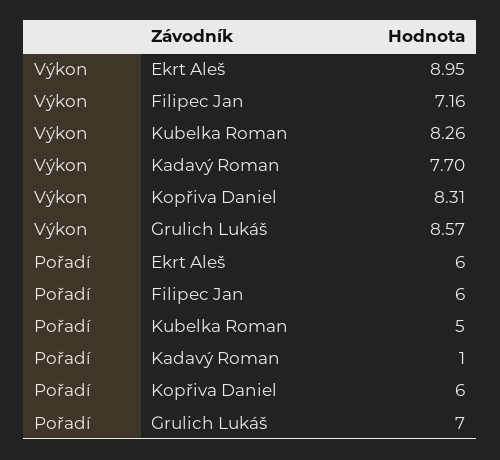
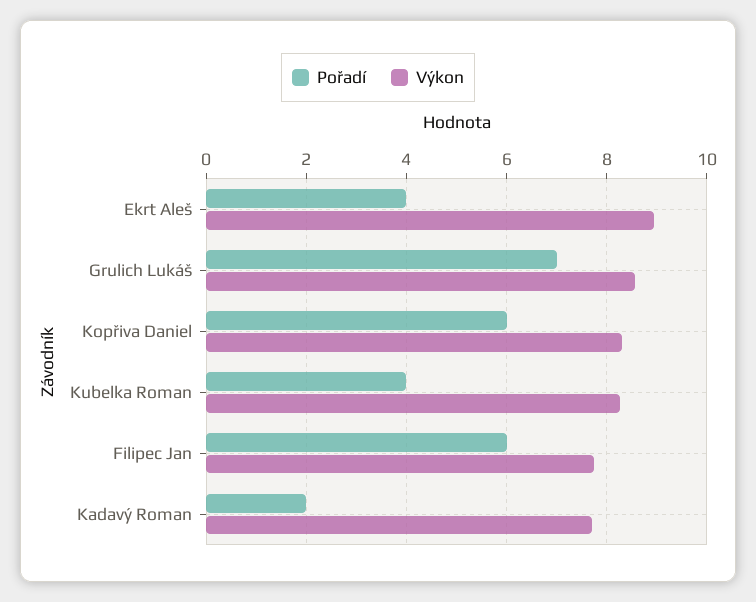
Výkon, Filipec Jan: 7.16 -> 7.8
Pořadí, Ekrt Aleš: 6 -> 4
Pořadí, Kubelka Roman: 5 -> 4
Pořadí, Kadavý Roman: 1 -> 2

